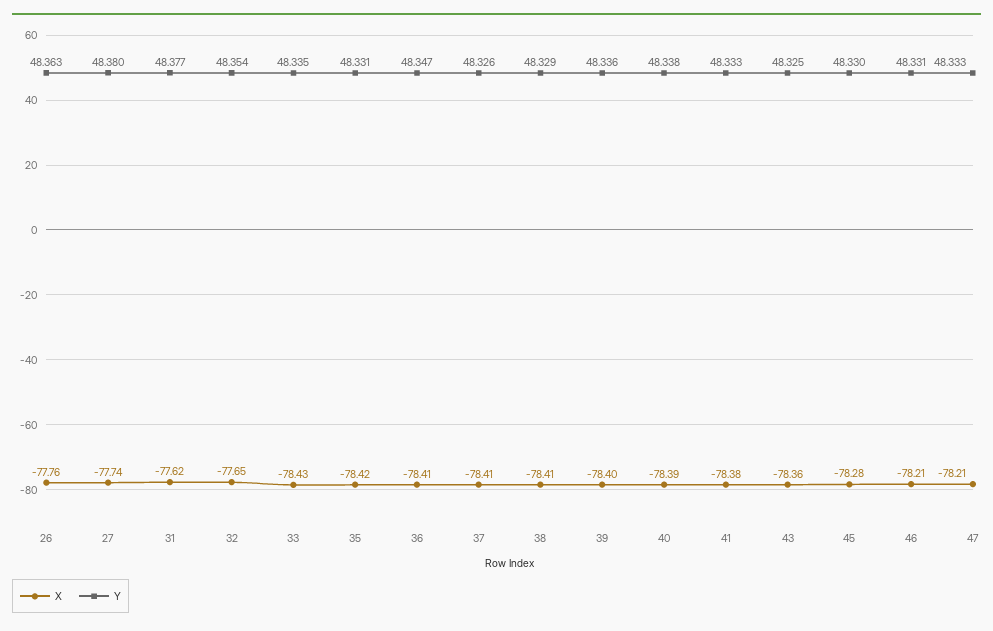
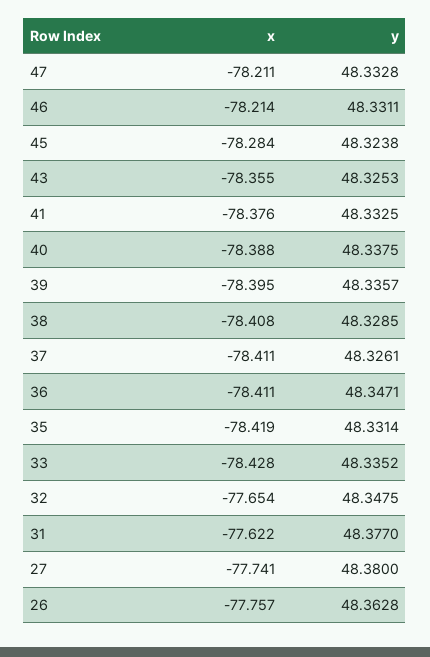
Y, 32: 48.354 -> 48.3475
Y, 45: 48.33 -> 48.3238

